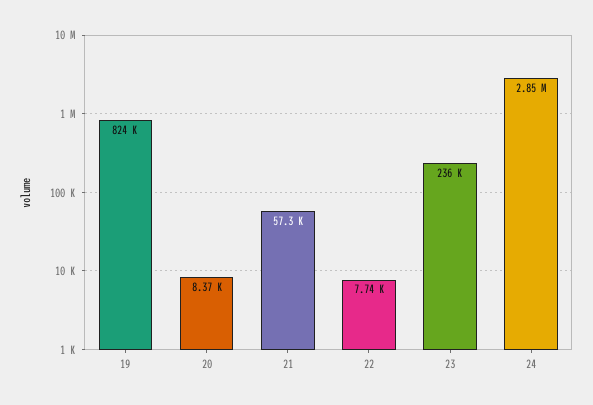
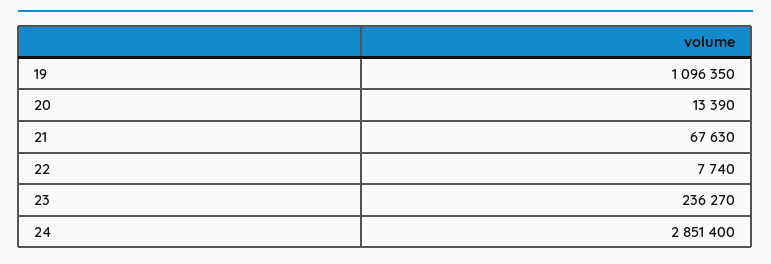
19: 824000 -> 1096350
20: 8370 -> 13390
21: 57300 -> 67630

